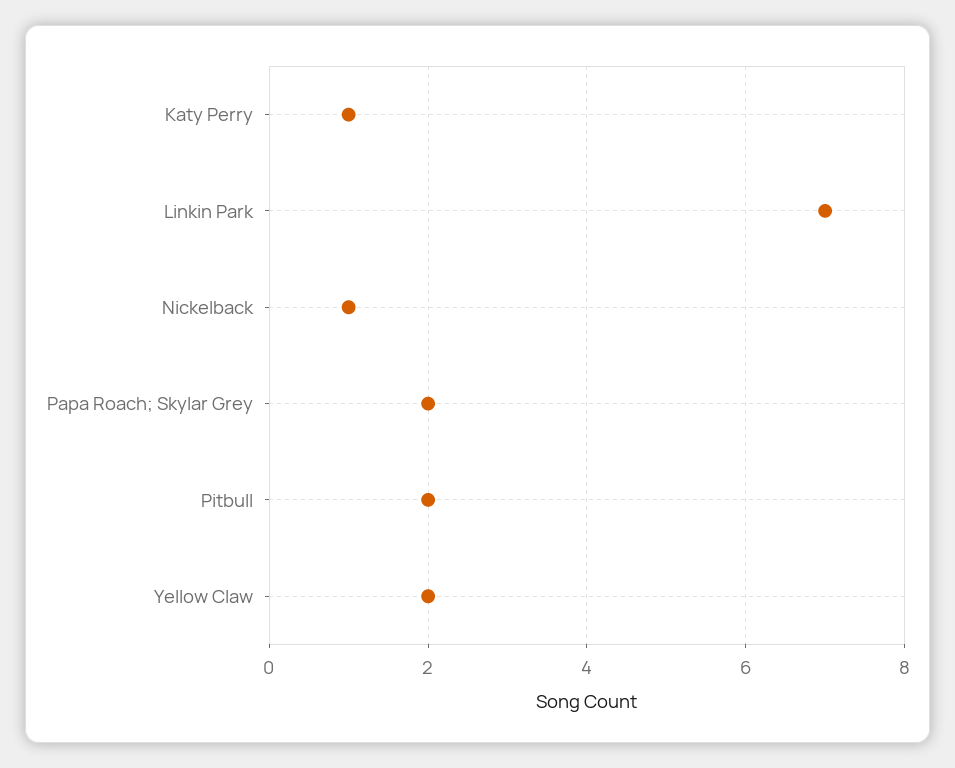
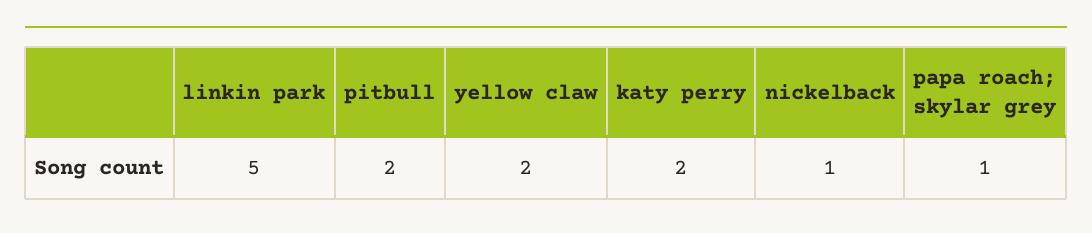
Katy Perry: 1 -> 2
Linkin Park: 7 -> 5
Papa Roach; Skylar Grey: 2 -> 1

